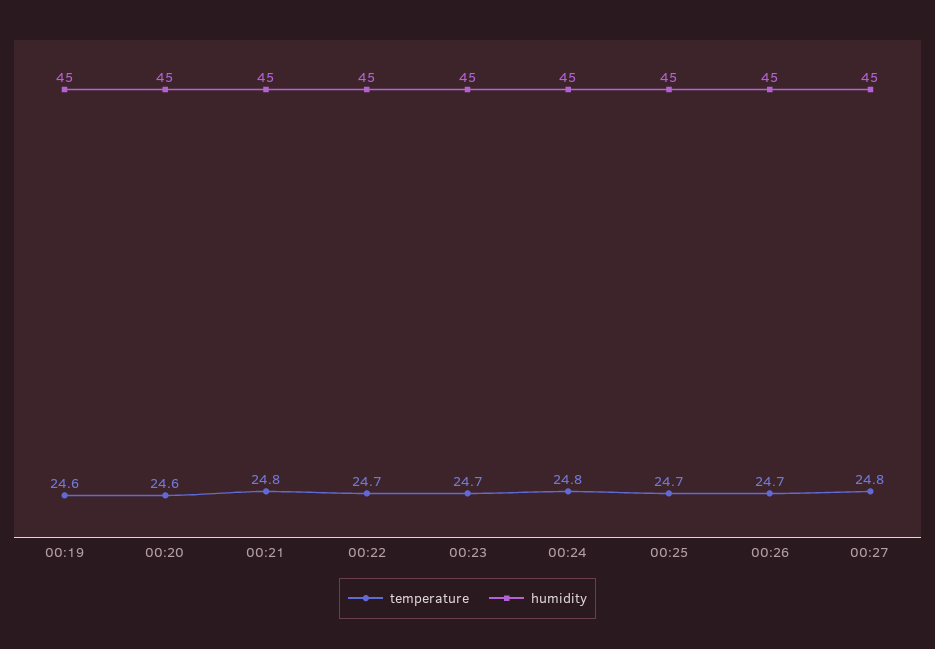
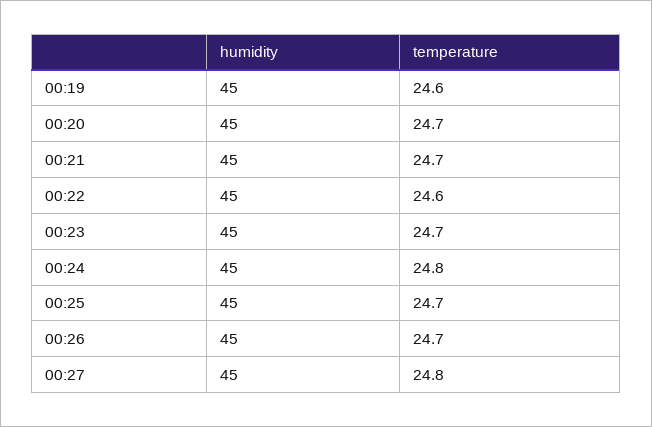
temperature, 00:20: 24.6 -> 24.7
temperature, 00:21: 24.8 -> 24.7
temperature, 00:22: 24.7 -> 24.6

